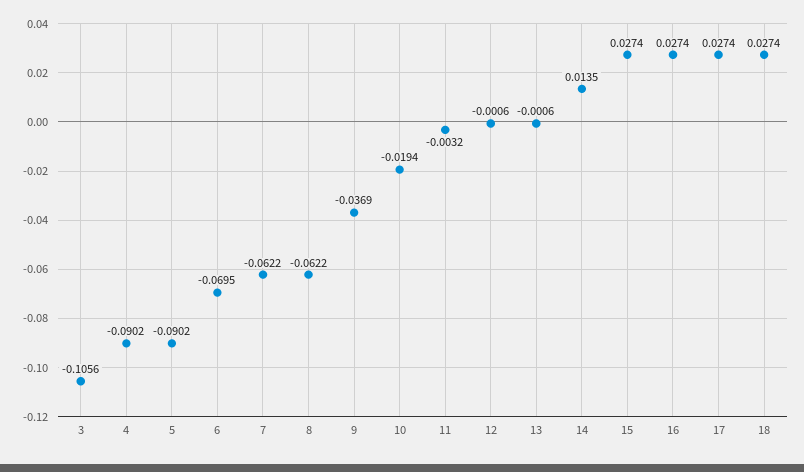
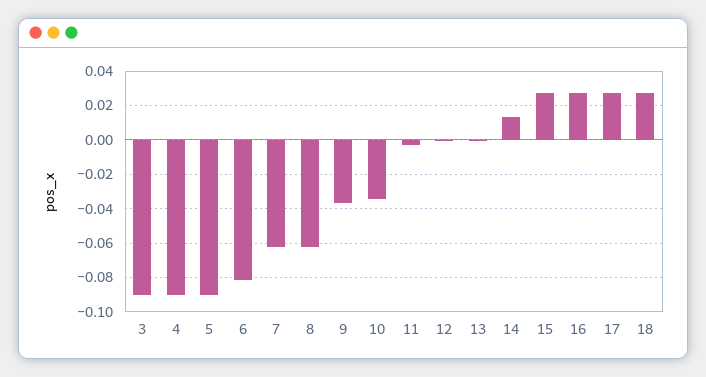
3: -0.1056 -> -0.09
6: -0.0695 -> -0.08
10: -0.0194 -> -0.035

